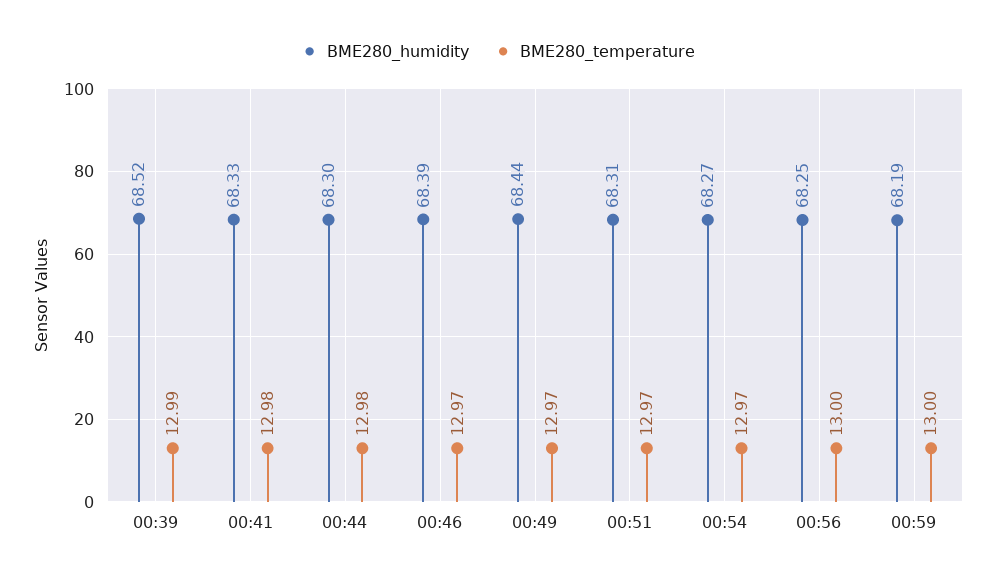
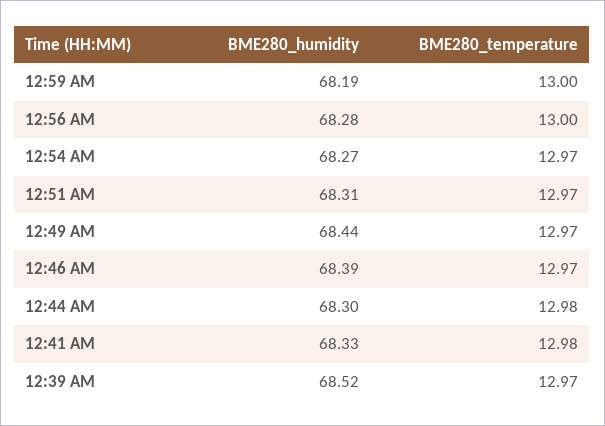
BME280_temperature, 00:39: 12.99 -> 12.97
BME280_humidity, 00:56: 68.25 -> 68.28

